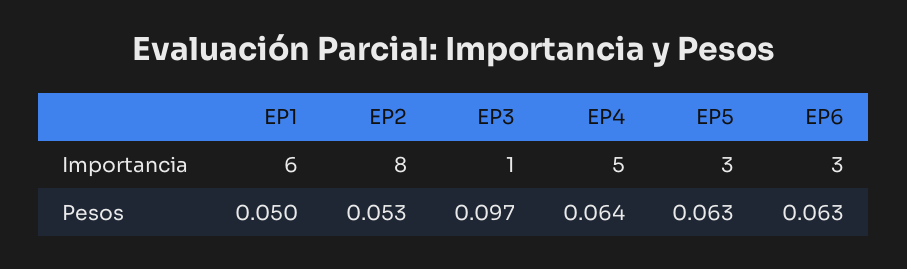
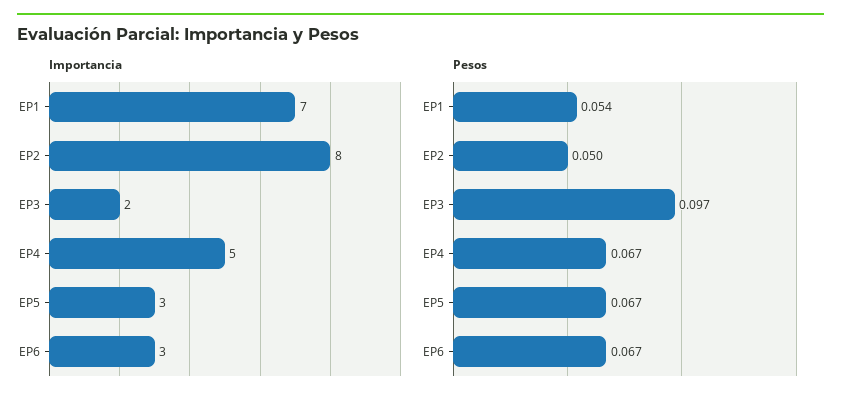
Importancia, EP1: 6 -> 7
Importancia, EP3: 1 -> 2
Pesos, EP1: 0.05 -> 0.054
Pesos, EP2: 0.053 -> 0.05
Pesos, EP4: 0.064 -> 0.067
Pesos, EP5: 0.063 -> 0.067
Pesos, EP6: 0.063 -> 0.067

